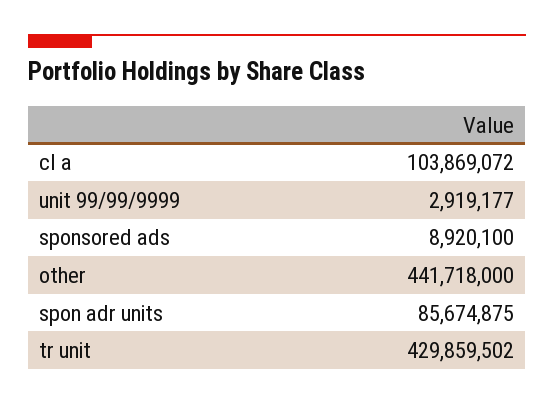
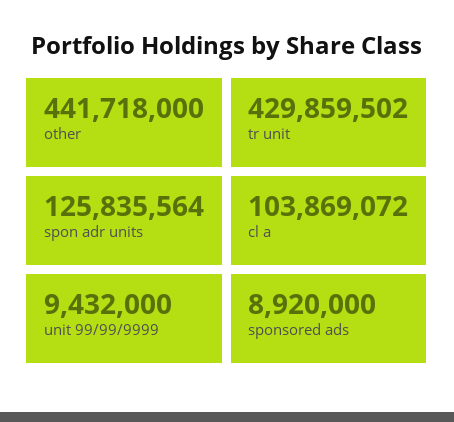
unit 99/99/9999: 2919177 -> 9432000
sponsored ads: 8920100 -> 8920000
spon adr units: 85674875 -> 125835564

